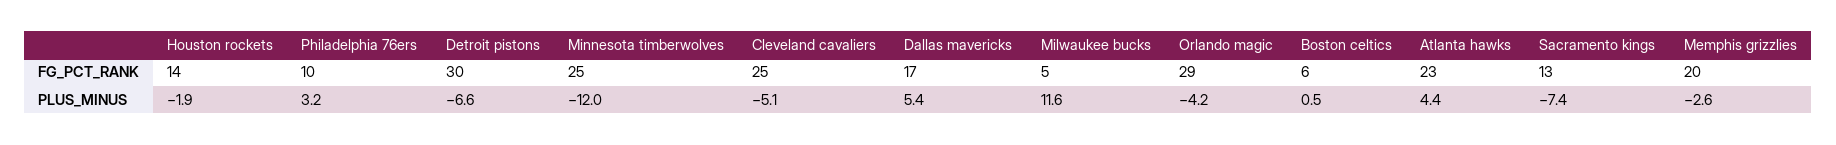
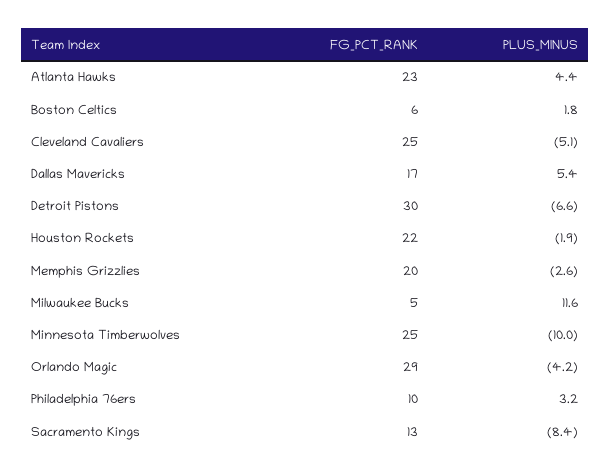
Houston rockets, FG_PCT_RANK: 14 -> 22
Minnesota timberwolves, PLUS_MINUS: -12 -> -10
Boston celtics, PLUS_MINUS: 0.5 -> 1.8
Sacramento kings, PLUS_MINUS: -7.4 -> -8.4

